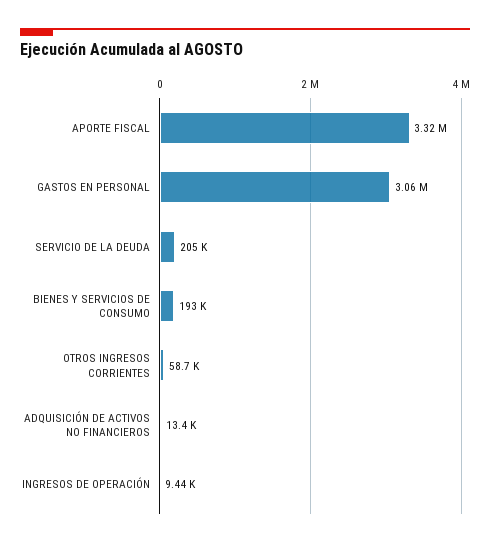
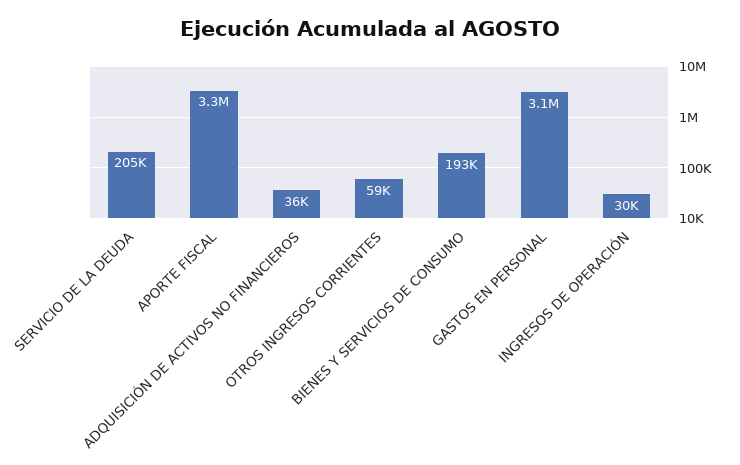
ADQUISICIÓN DE ACTIVOS NO FINANCIEROS: 13400 -> 36000
INGRESOS DE OPERACIÓN: 9440 -> 30000

